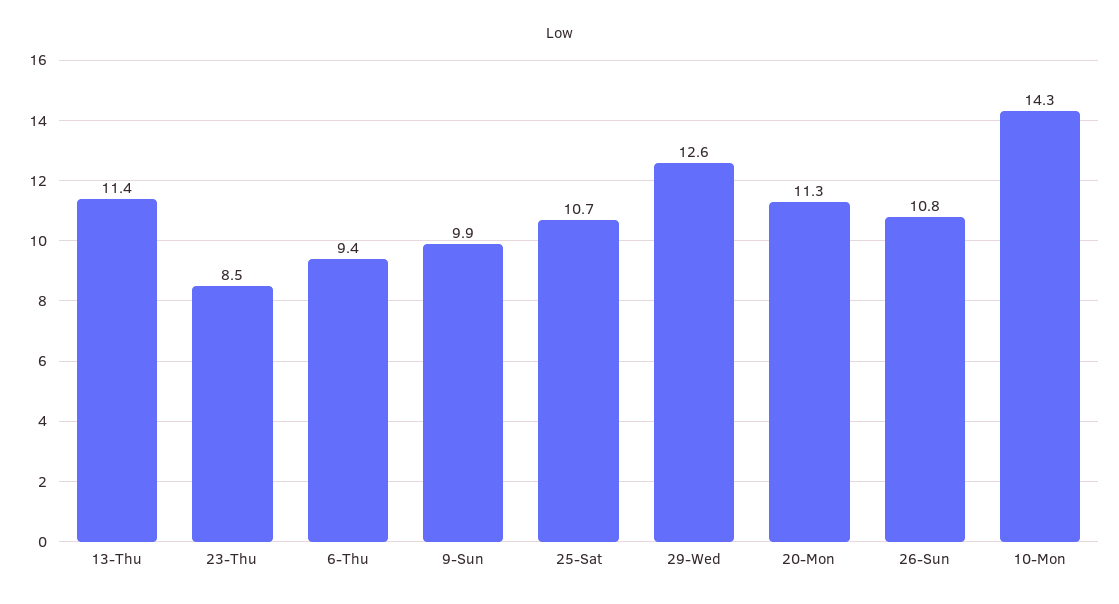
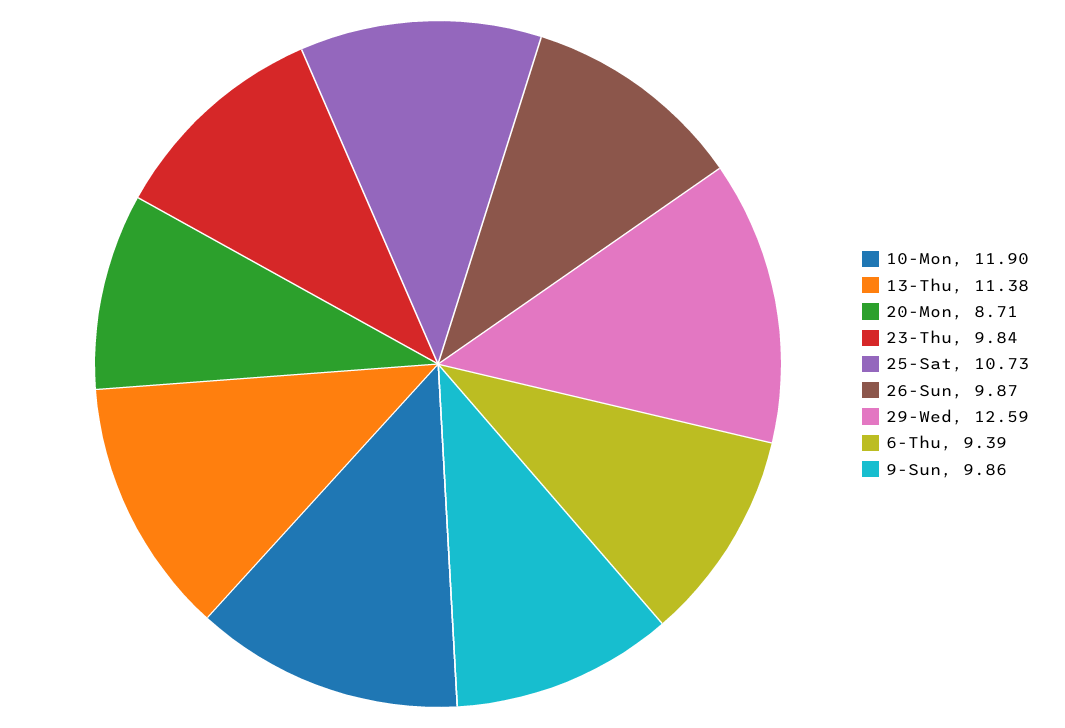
23-Thu: 8.5 -> 9.84
20-Mon: 11.3 -> 8.71
26-Sun: 10.8 -> 9.87
10-Mon: 14.3 -> 11.9

